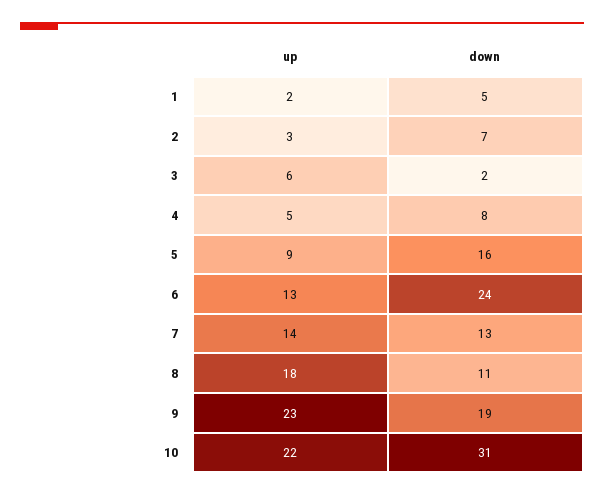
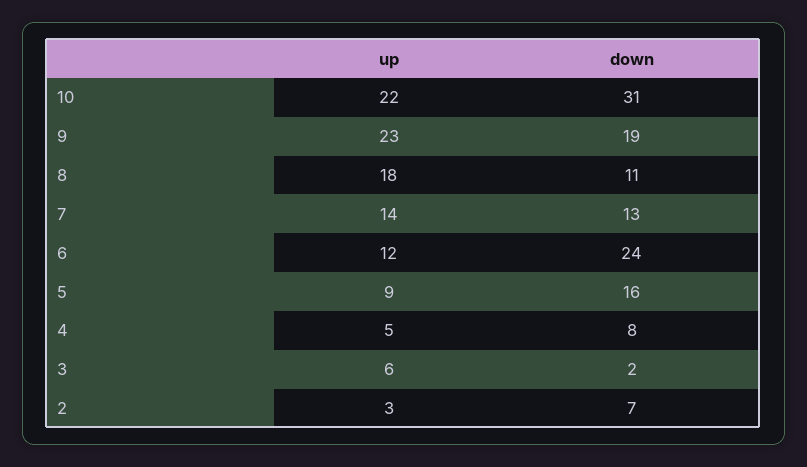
up, 1: 2 -> none
down, 1: 5 -> none
up, 6: 13 -> 12

